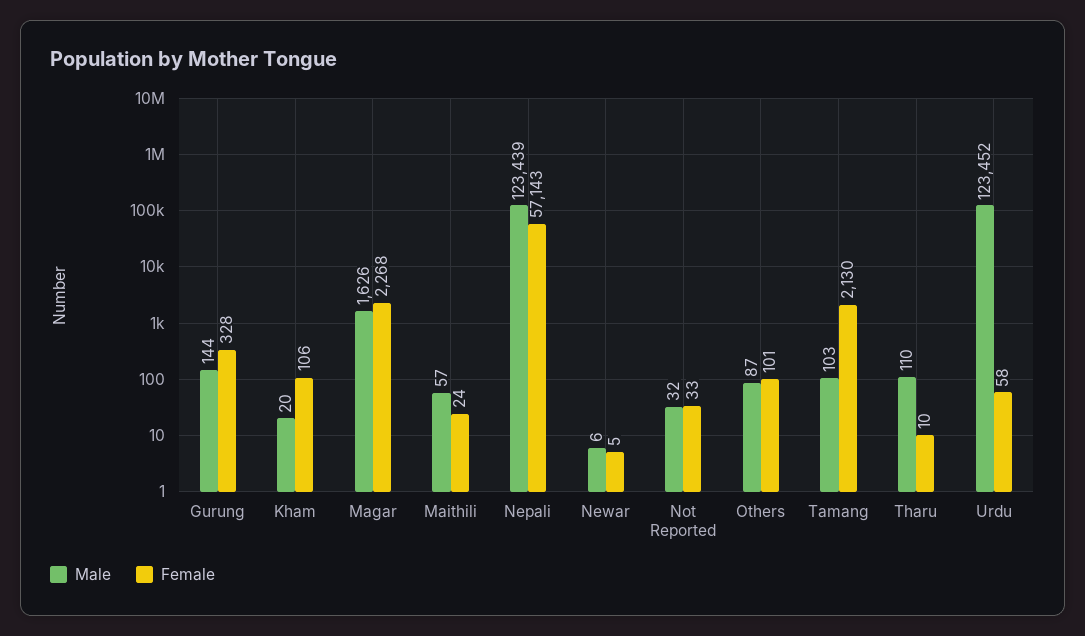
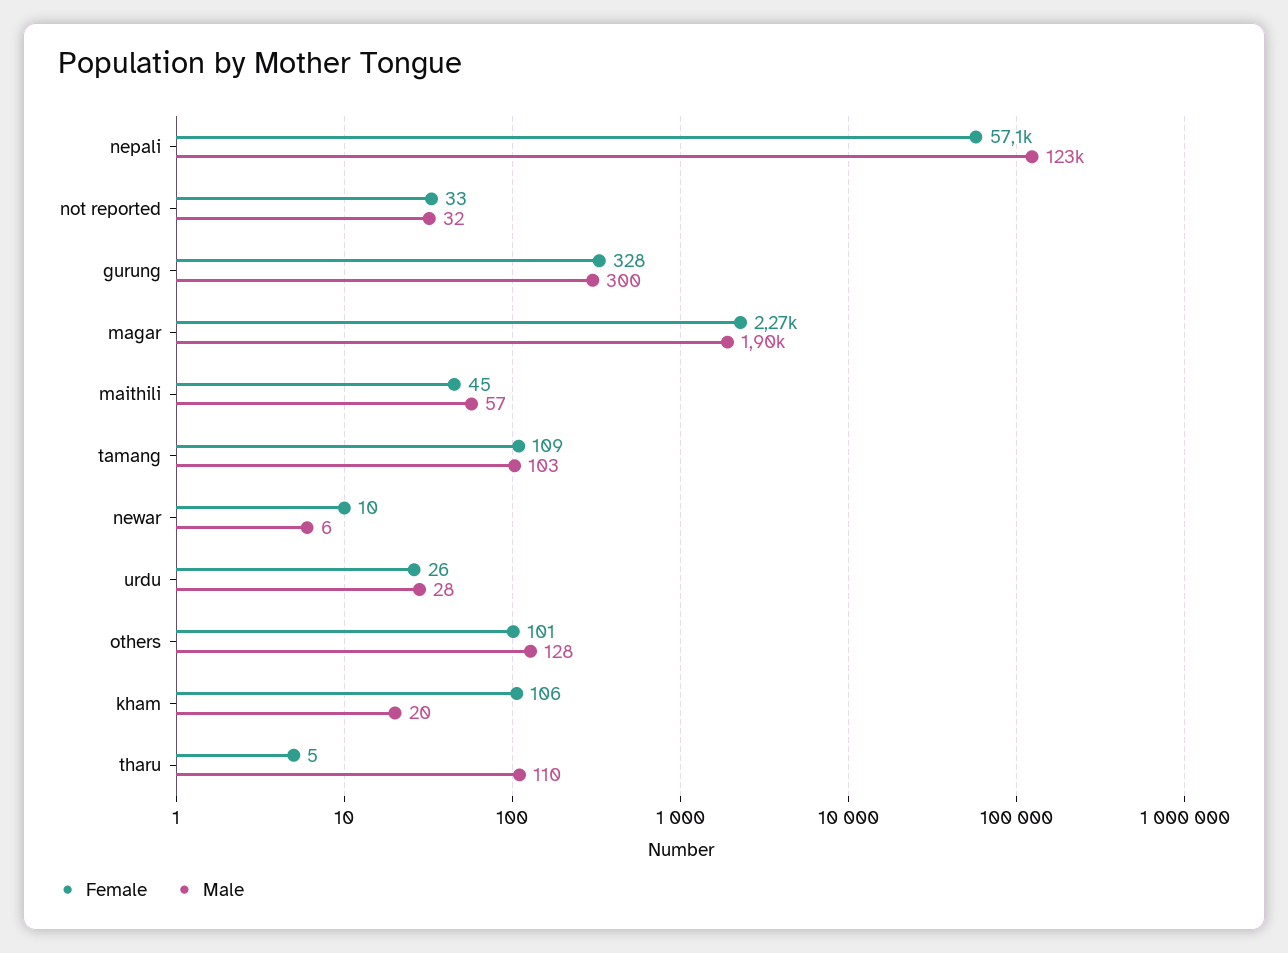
Male, Gurung: 144 -> 300
Male, Magar: 1626 -> 1900
Female, Maithili: 24 -> 45
Female, Newar: 5 -> 10
Male, Others: 87 -> 128
Female, Tamang: 2130 -> 109
Female, Tharu: 10 -> 5
Male, Urdu: 123452 -> 28
Female, Urdu: 58 -> 26

